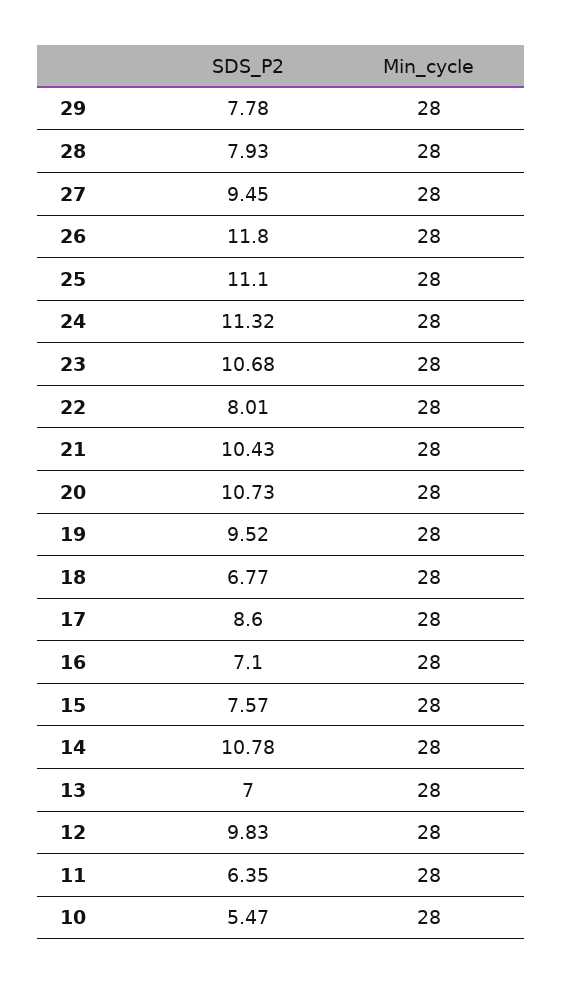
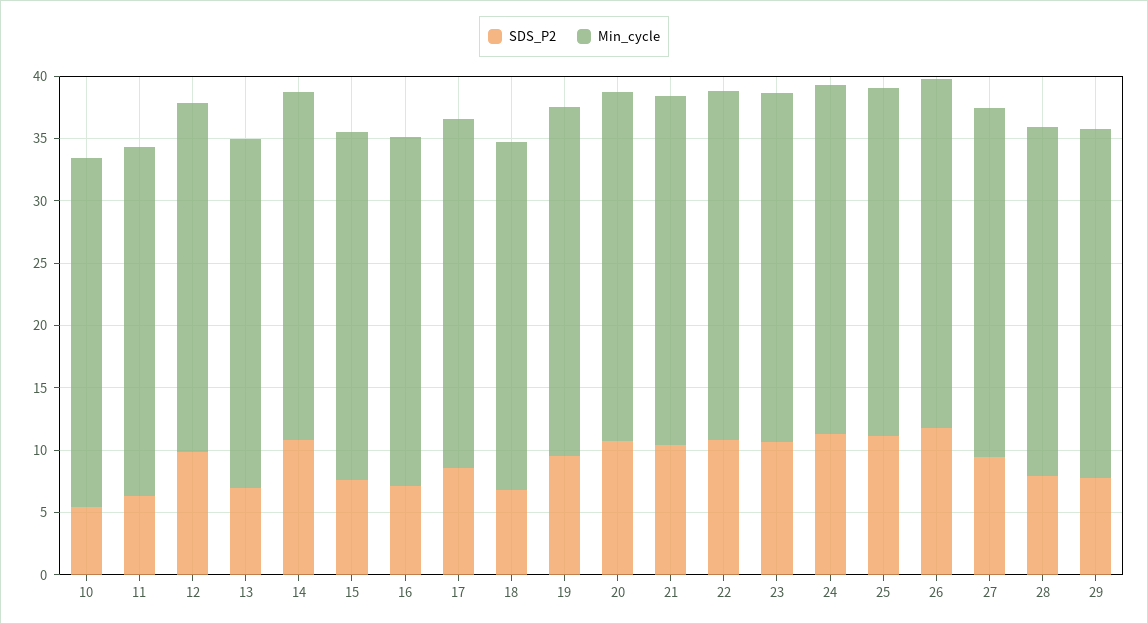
SDS_P2, 22: 8.01 -> 11

